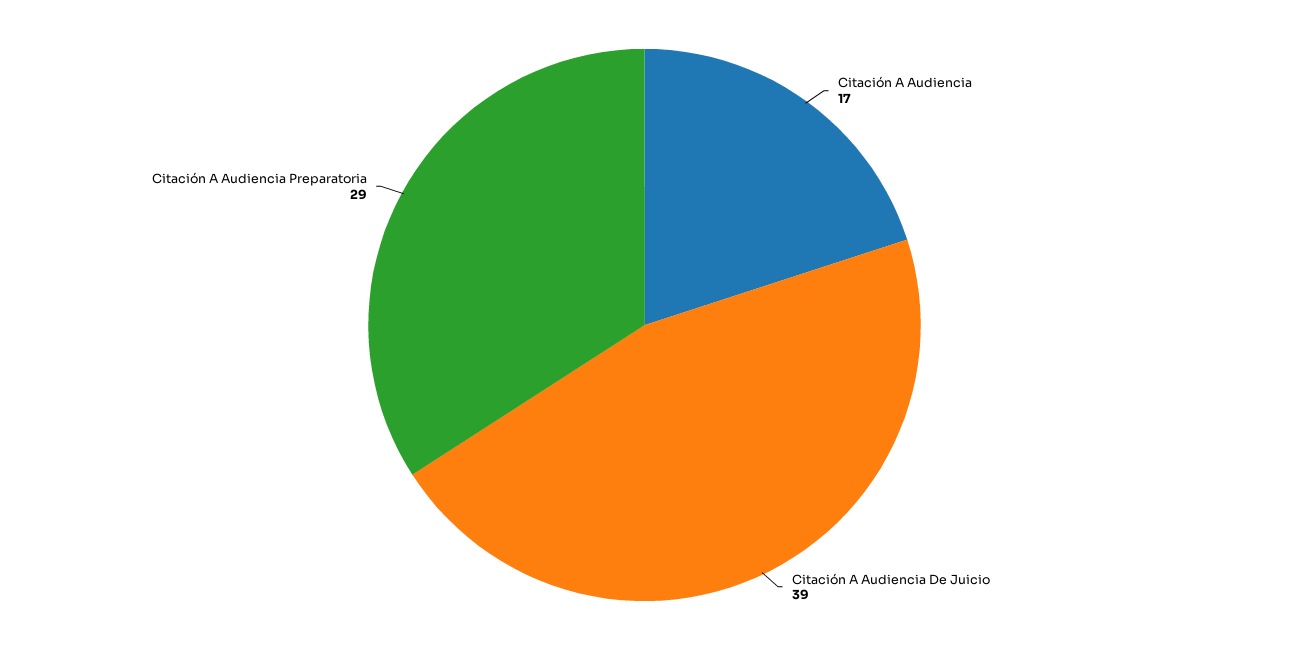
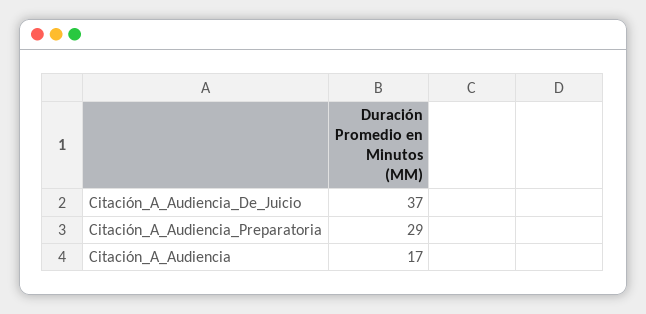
Citación A Audiencia De Juicio: 39 -> 37

